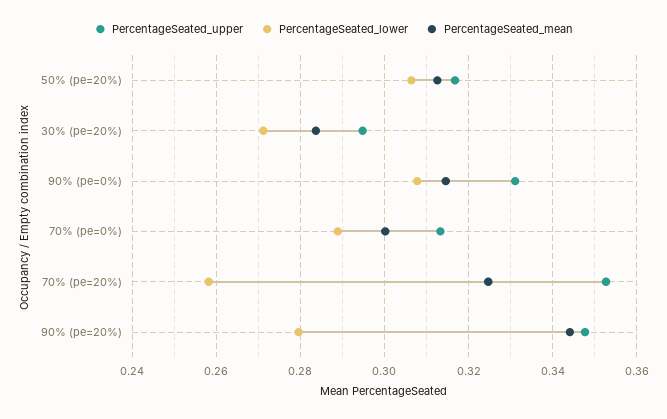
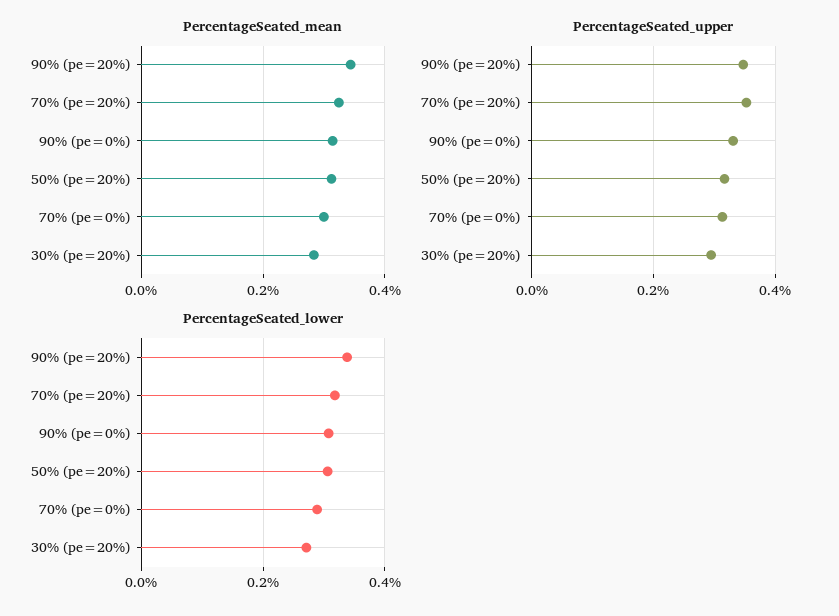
PercentageSeated_lower, 70% (pe=20%): 0.258 -> 0.32
PercentageSeated_lower, 90% (pe=20%): 0.28 -> 0.34

